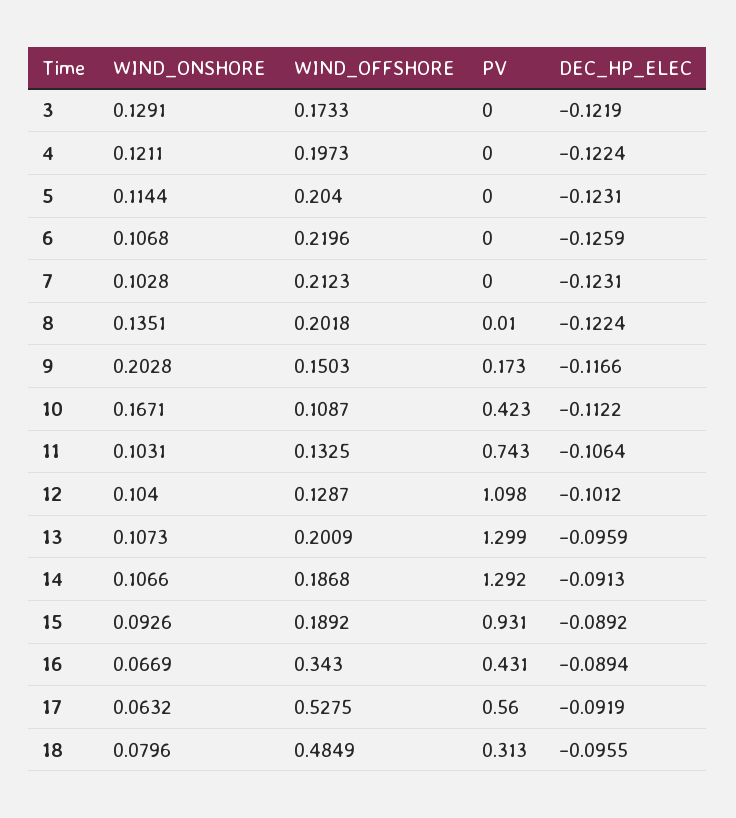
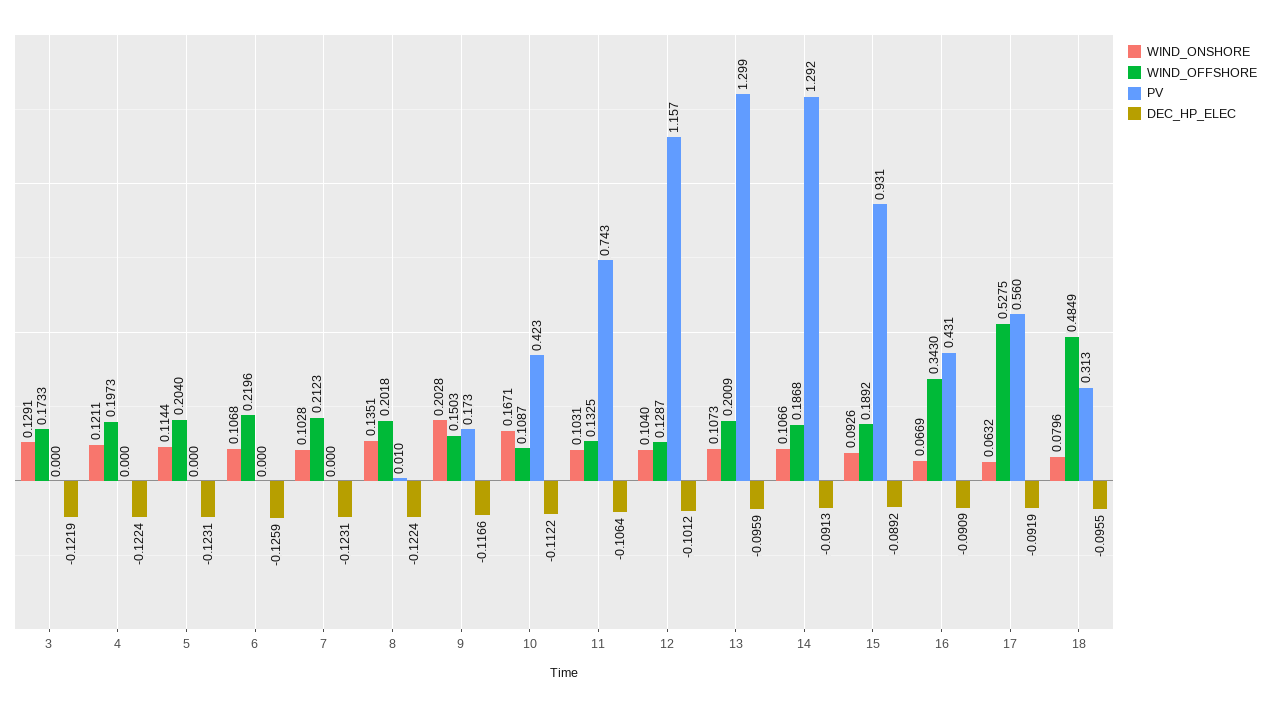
PV, 12: 1.098 -> 1.157
DEC_HP_ELEC, 16: -0.0894 -> -0.0909

